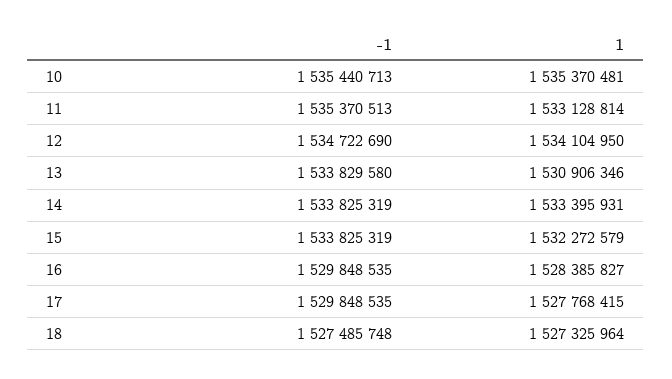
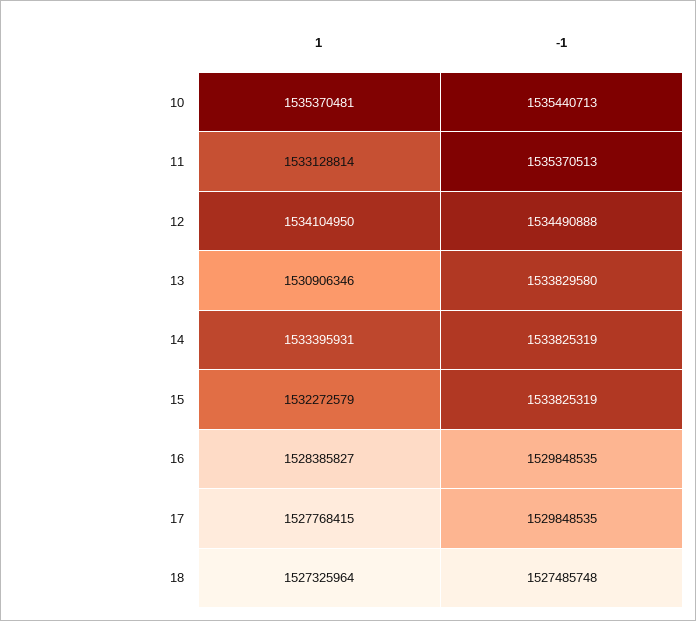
-1, 12: 1534722690 -> 1534490888

